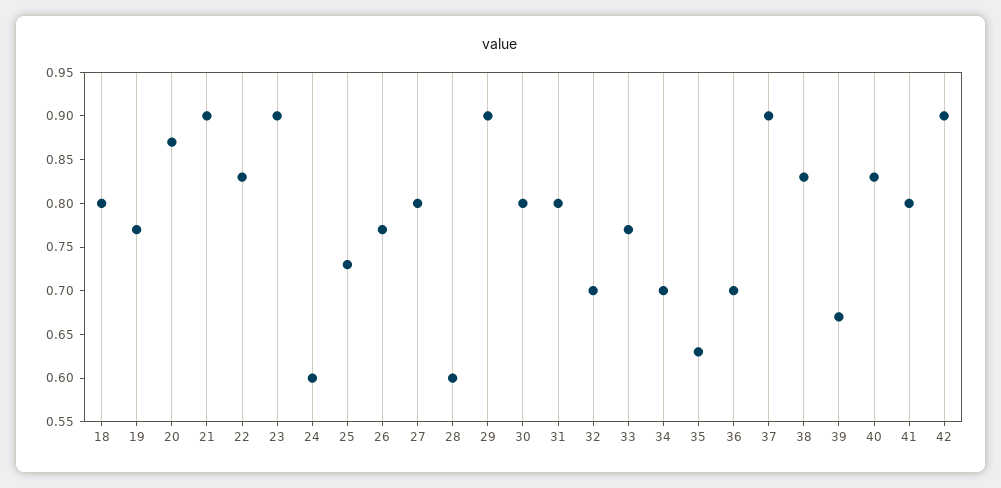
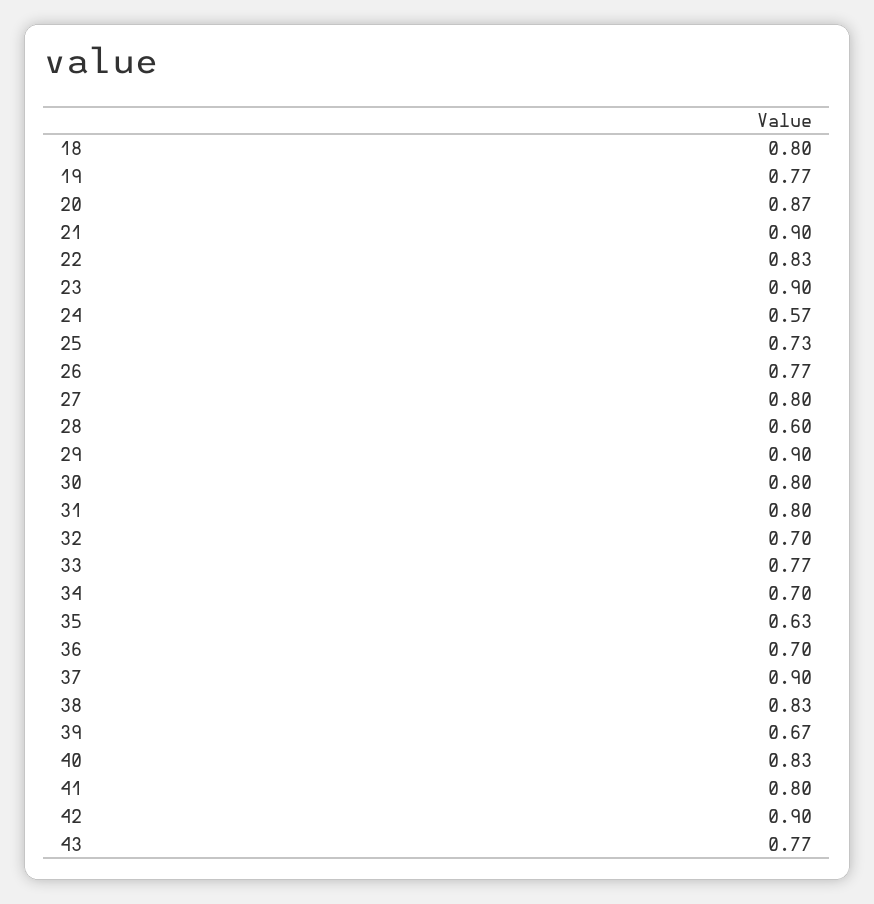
24: 0.6 -> 0.57
43: none -> 0.77

